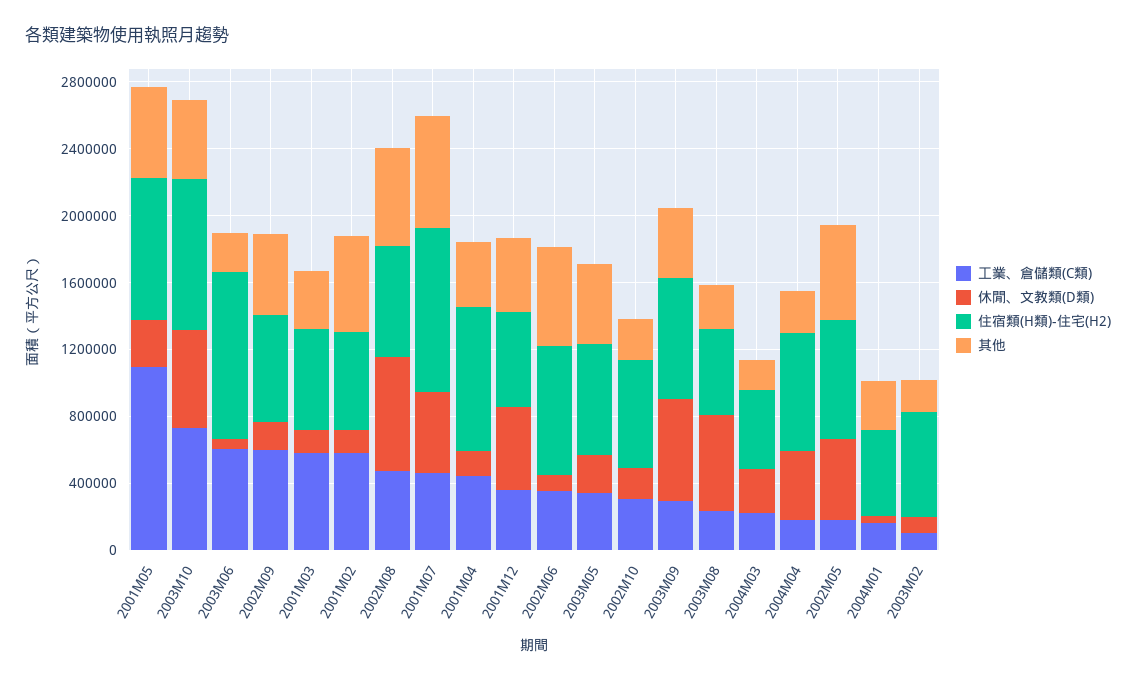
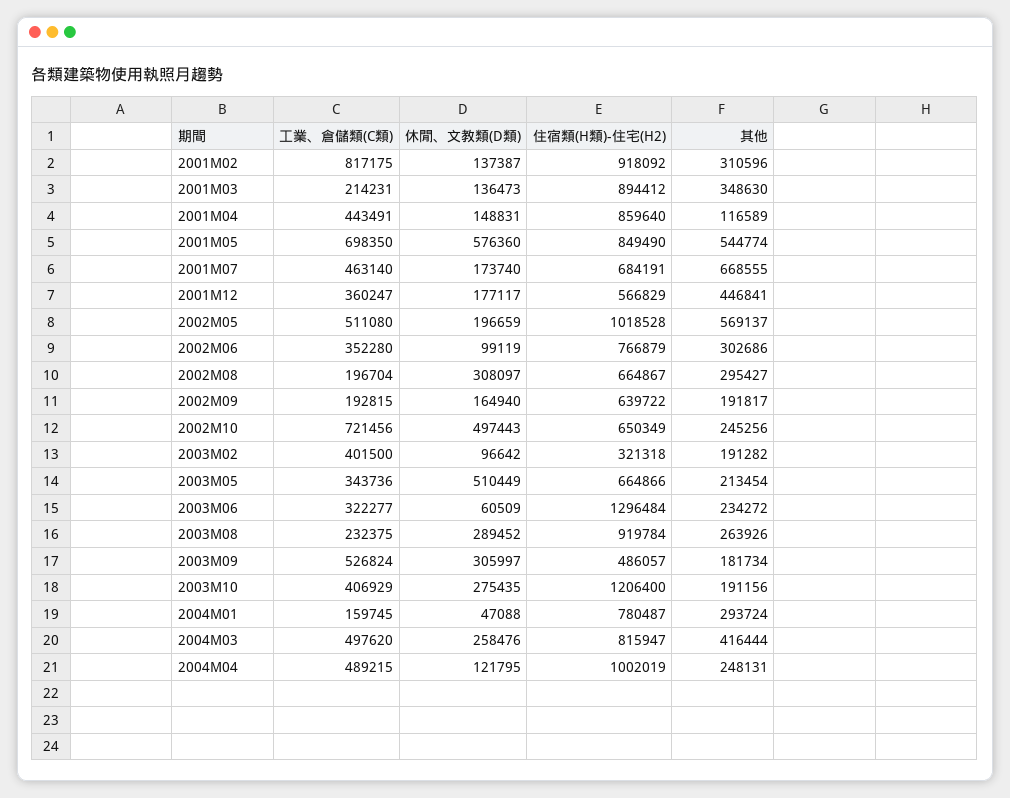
工業、倉儲類(C類), 2001M05: 1100000 -> 698350
休閒、文教類(D類), 2001M05: 300000 -> 576360
工業、倉儲類(C類), 2003M10: 700000 -> 406929
休閒、文教類(D類), 2003M10: 600000 -> 275435
住宿類(H類)-住宅(H2), 2003M10: 900000 -> 1206400
其他, 2003M10: 500000 -> 191156
工業、倉儲類(C類), 2003M06: 600000 -> 322277
住宿類(H類)-住宅(H2), 2003M06: 1000000 -> 1296484
工業、倉儲類(C類), 2002M09: 600000 -> 192815
其他, 2002M09: 500000 -> 191817
工業、倉儲類(C類), 2001M03: 600000 -> 214231
住宿類(H類)-住宅(H2), 2001M03: 600000 -> 894412
工業、倉儲類(C類), 2001M02: 600000 -> 817175
住宿類(H類)-住宅(H2), 2001M02: 600000 -> 918092
其他, 2001M02: 600000 -> 310596
工業、倉儲類(C類), 2002M08: 500000 -> 196704
休閒、文教類(D類), 2002M08: 700000 -> 308097
其他, 2002M08: 600000 -> 295427
休閒、文教類(D類), 2001M07: 500000 -> 173740
住宿類(H類)-住宅(H2), 2001M07: 1000000 -> 684191
其他, 2001M04: 400000 -> 116589
休閒、文教類(D類), 2001M12: 500000 -> 177117
其他, 2002M06: 600000 -> 302686
休閒、文教類(D類), 2003M05: 200000 -> 510449
其他, 2003M05: 500000 -> 213454
工業、倉儲類(C類), 2002M10: 300000 -> 721456
休閒、文教類(D類), 2002M10: 200000 -> 497443
工業、倉儲類(C類), 2003M09: 300000 -> 526824
休閒、文教類(D類), 2003M09: 600000 -> 305997
住宿類(H類)-住宅(H2), 2003M09: 700000 -> 486057
其他, 2003M09: 400000 -> 181734
休閒、文教類(D類), 2003M08: 600000 -> 289452
住宿類(H類)-住宅(H2), 2003M08: 500000 -> 919784
工業、倉儲類(C類), 2004M03: 200000 -> 497620
住宿類(H類)-住宅(H2), 2004M03: 500000 -> 815947
其他, 2004M03: 200000 -> 416444
工業、倉儲類(C類), 2004M04: 200000 -> 489215
休閒、文教類(D類), 2004M04: 400000 -> 121795
住宿類(H類)-住宅(H2), 2004M04: 700000 -> 1002019
工業、倉儲類(C類), 2002M05: 200000 -> 511080
休閒、文教類(D類), 2002M05: 500000 -> 196659
住宿類(H類)-住宅(H2), 2002M05: 700000 -> 1018528
住宿類(H類)-住宅(H2), 2004M01: 500000 -> 780487
工業、倉儲類(C類), 2003M02: 100000 -> 401500
住宿類(H類)-住宅(H2), 2003M02: 600000 -> 321318

